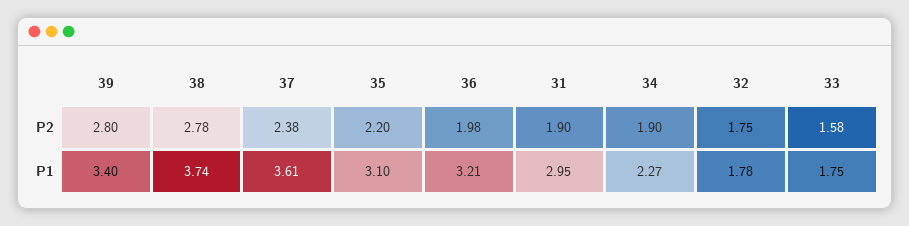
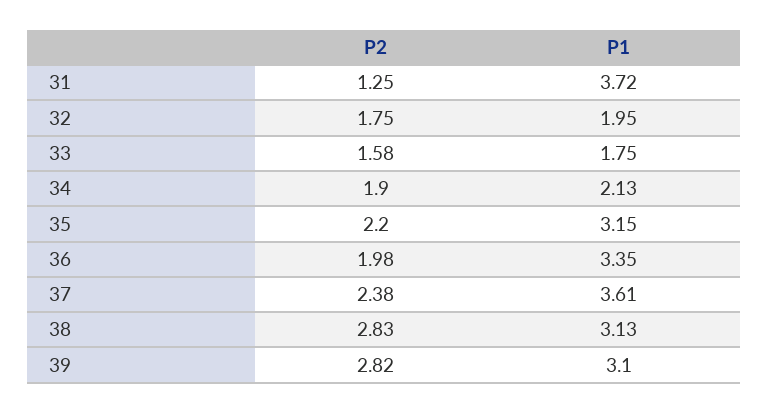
39, P2: 2.8 -> 2.82
38, P2: 2.78 -> 2.83
31, P2: 1.9 -> 1.25
39, P1: 3.4 -> 3.1
38, P1: 3.74 -> 3.13
35, P1: 3.1 -> 3.15
36, P1: 3.21 -> 3.35
31, P1: 2.95 -> 3.72
34, P1: 2.27 -> 2.13
32, P1: 1.78 -> 1.95

